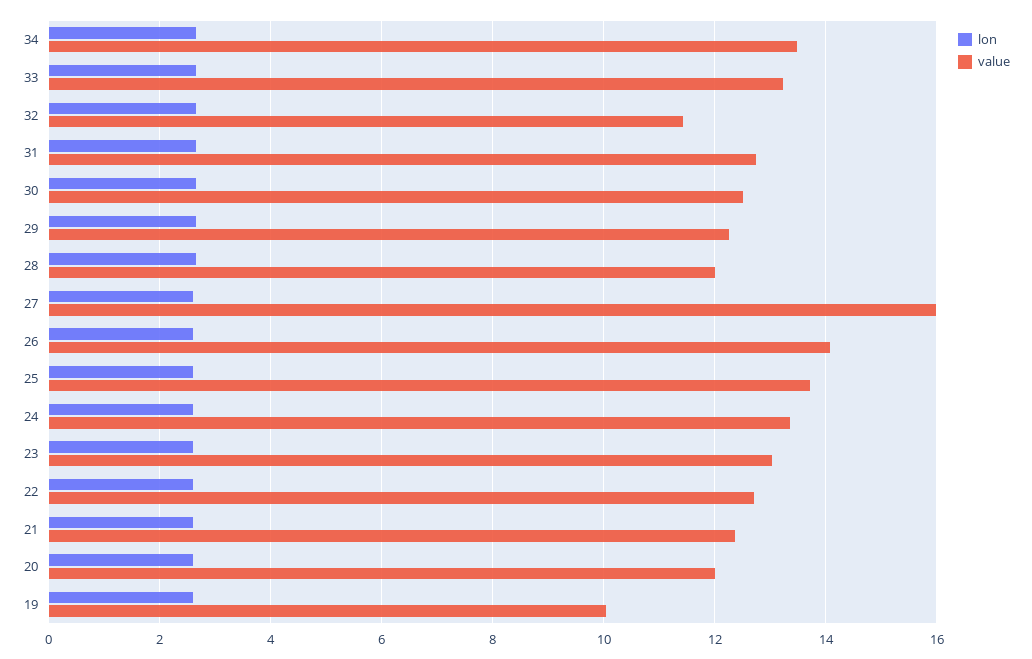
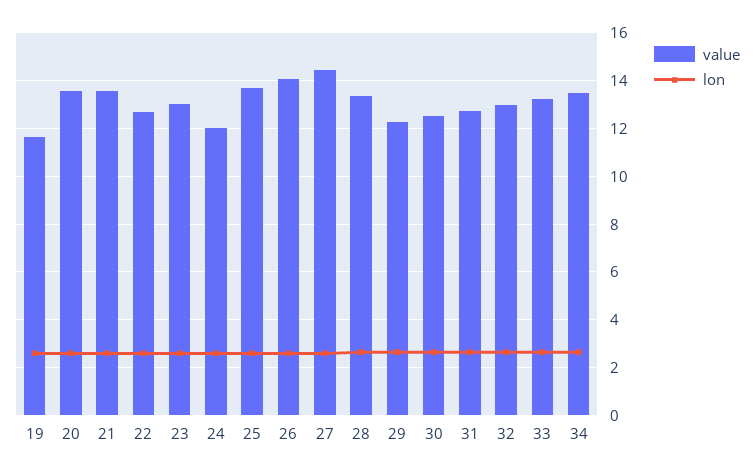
value, 32: 11.4 -> 13
value, 28: 12 -> 13.5
value, 27: 16 -> 14.5
value, 24: 13.4 -> 12
value, 21: 12.4 -> 13.5
value, 20: 12 -> 13.5
value, 19: 10 -> 11.5

